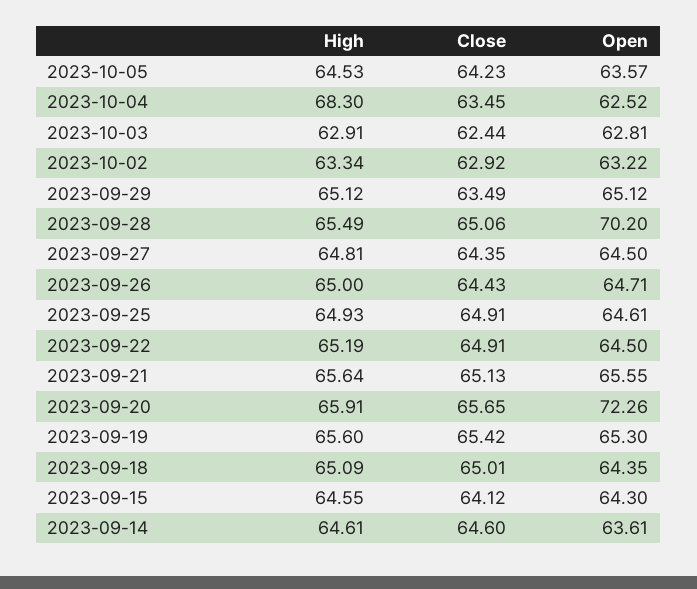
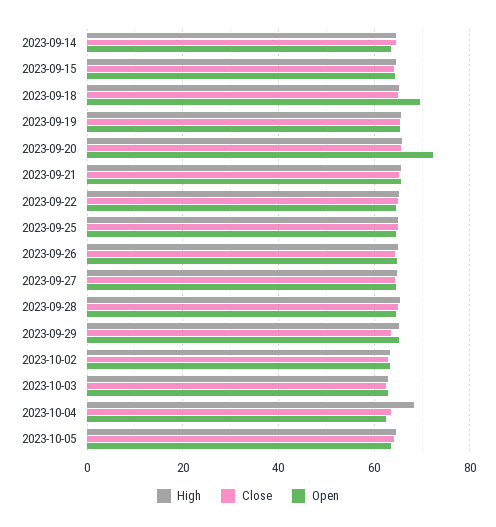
Open, 2023-09-28: 70.2 -> 64
Open, 2023-09-18: 64.35 -> 70

